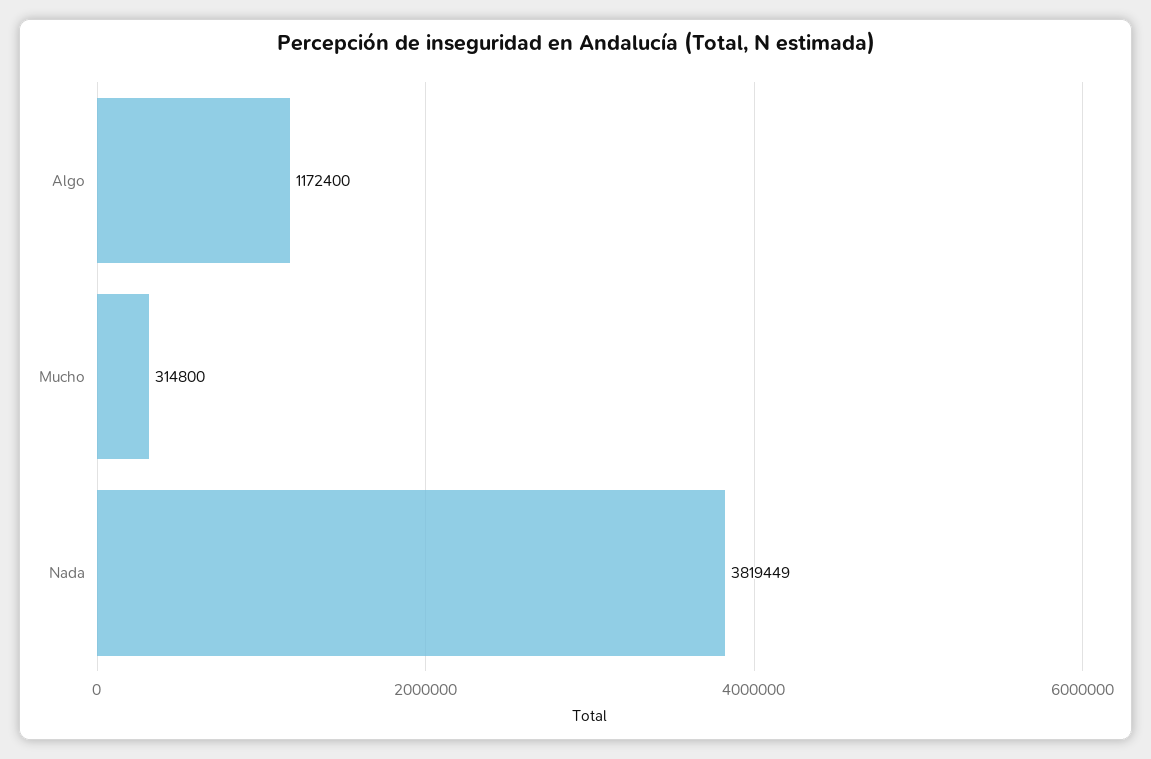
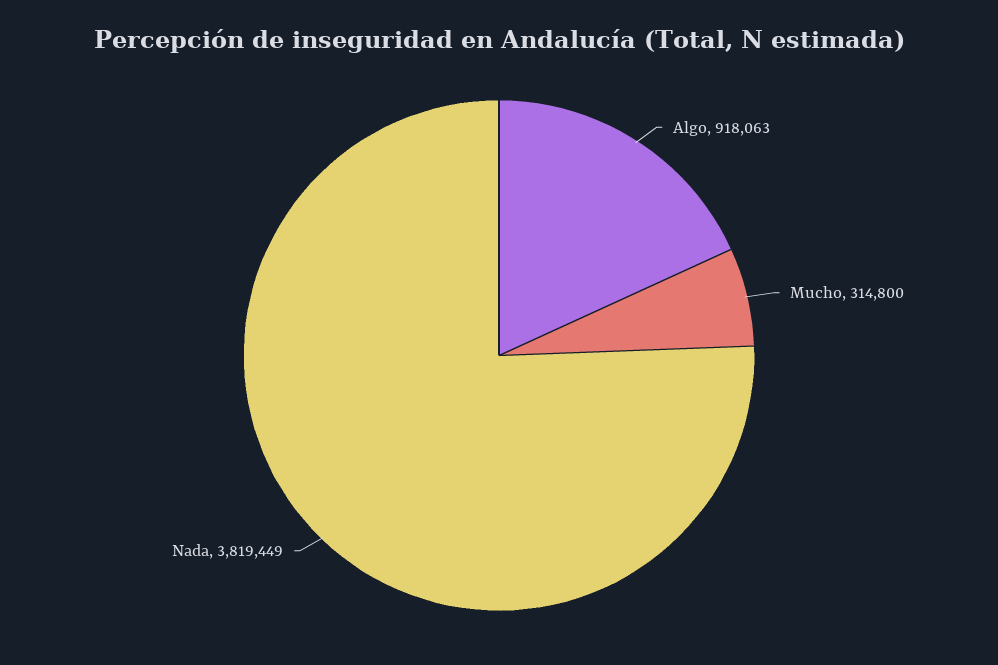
Algo: 1172400 -> 918063

